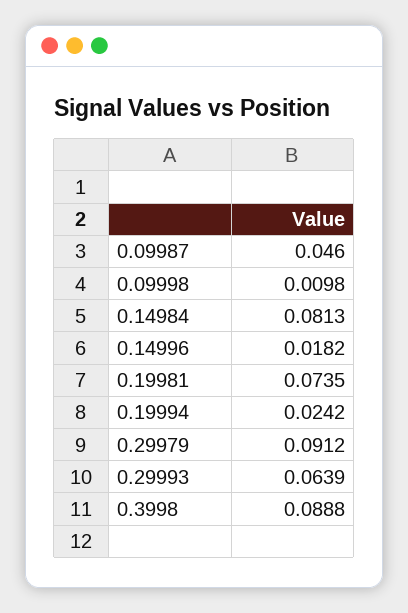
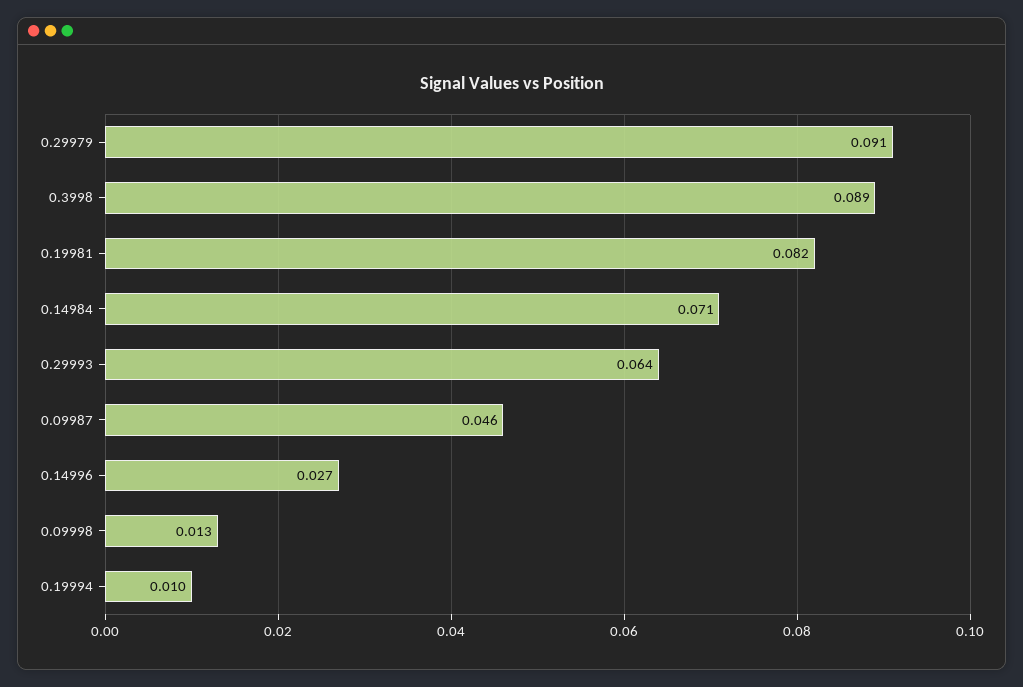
0.09998: 0.0098 -> 0.013
0.14984: 0.0813 -> 0.071
0.14996: 0.0182 -> 0.027
0.19981: 0.0735 -> 0.082
0.19994: 0.0242 -> 0.01

